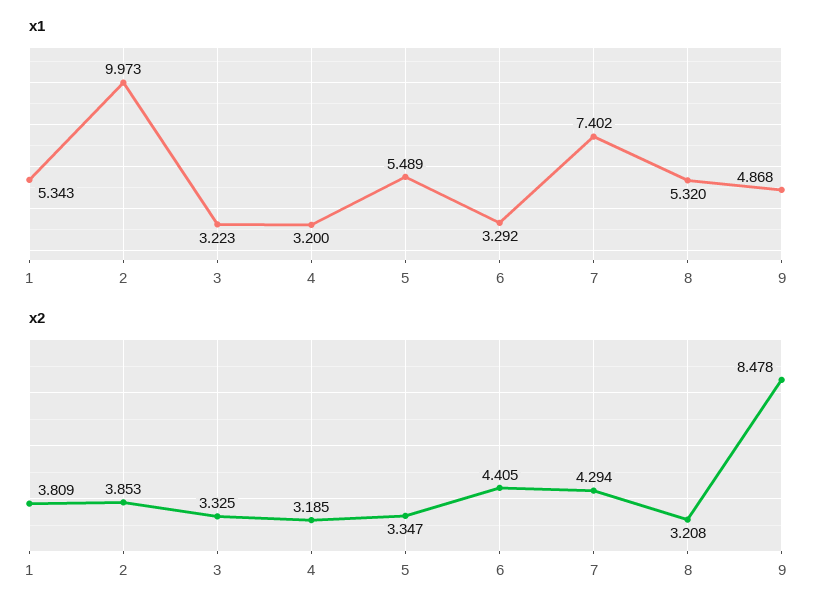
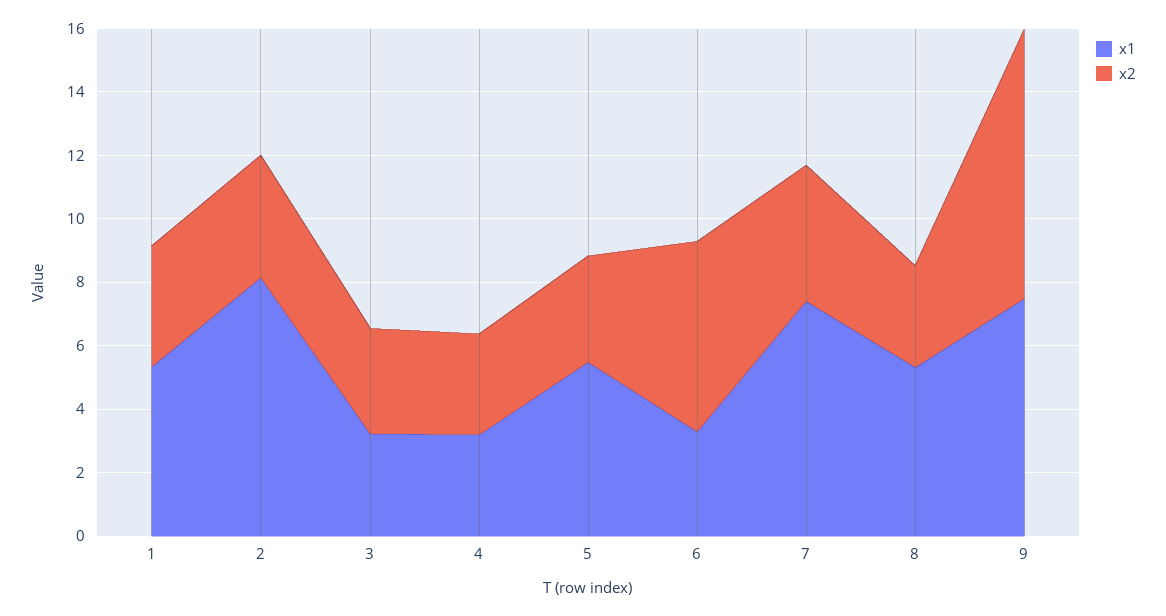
x1, 2: 9.973 -> 8
x1, 9: 4.868 -> 7.5
x2, 6: 4.405 -> 6

